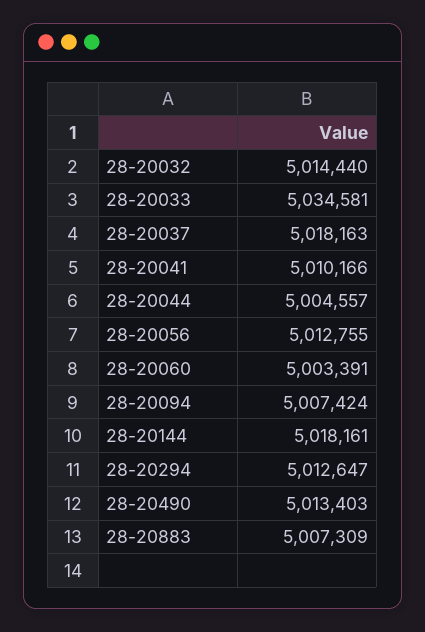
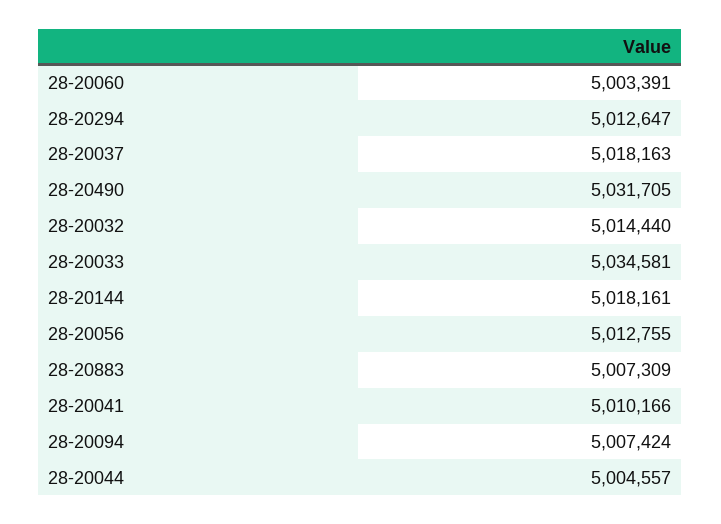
28-20490: 5013403 -> 5031705

